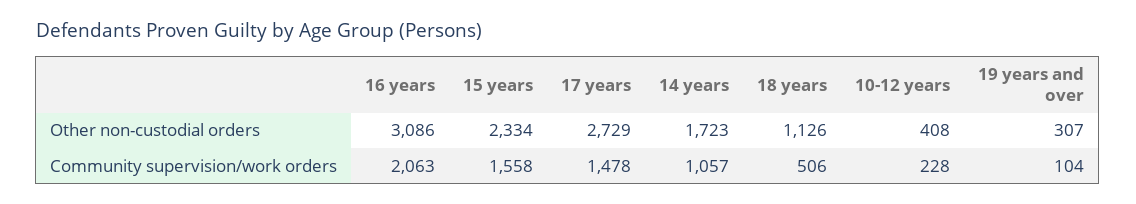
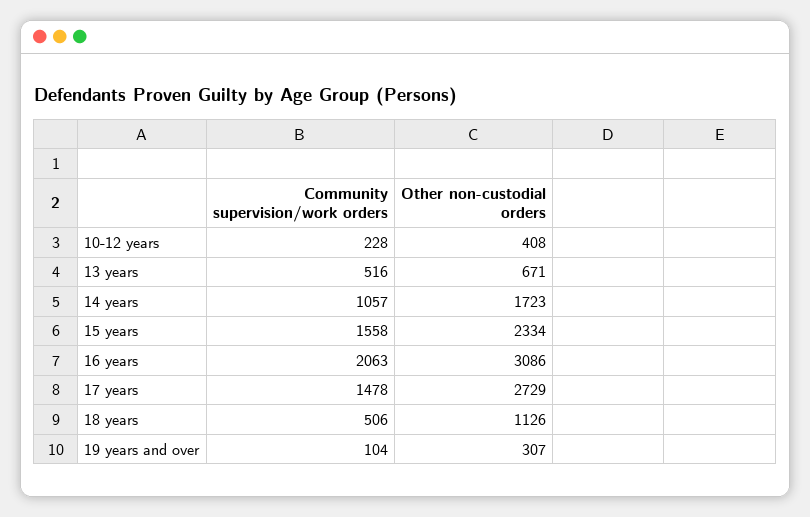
13 years, Community supervision/work orders: none -> 516
13 years, Other non-custodial orders: none -> 671

